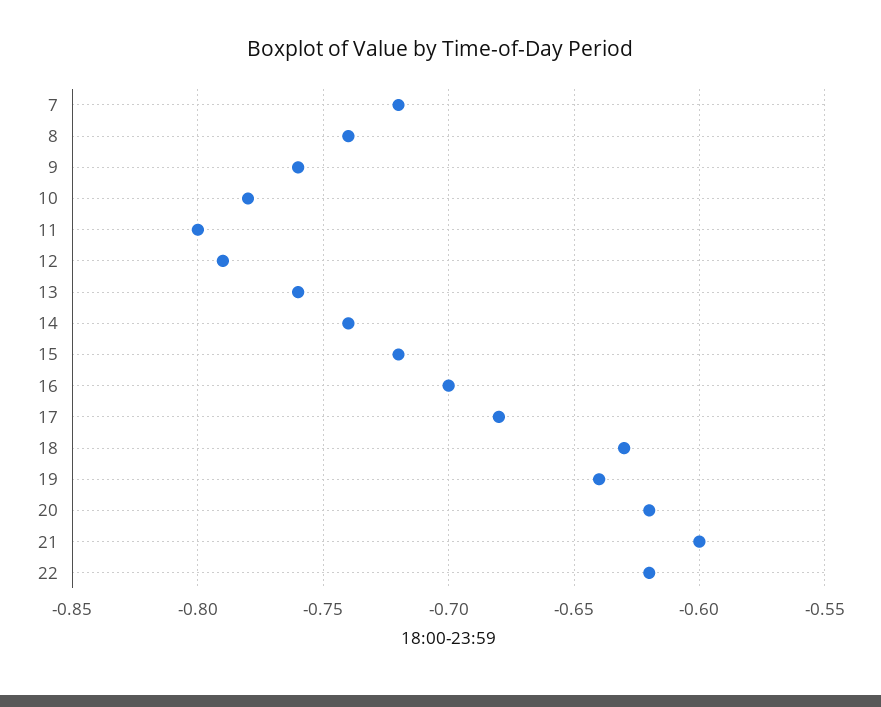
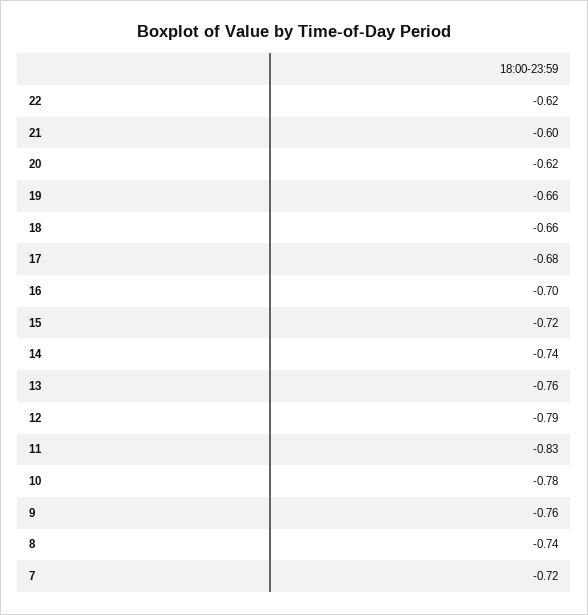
11: -0.8 -> -0.83
18: -0.63 -> -0.66
19: -0.64 -> -0.66

